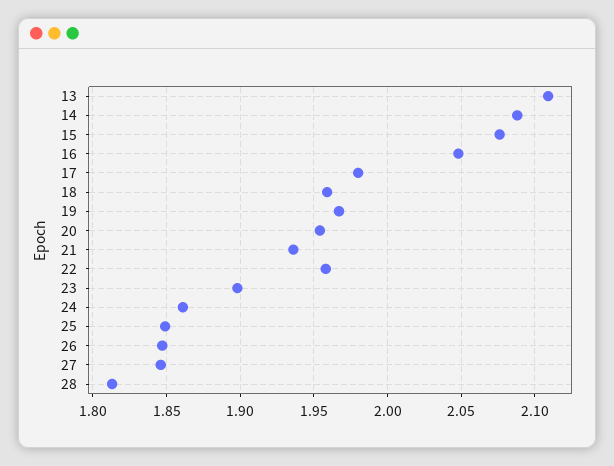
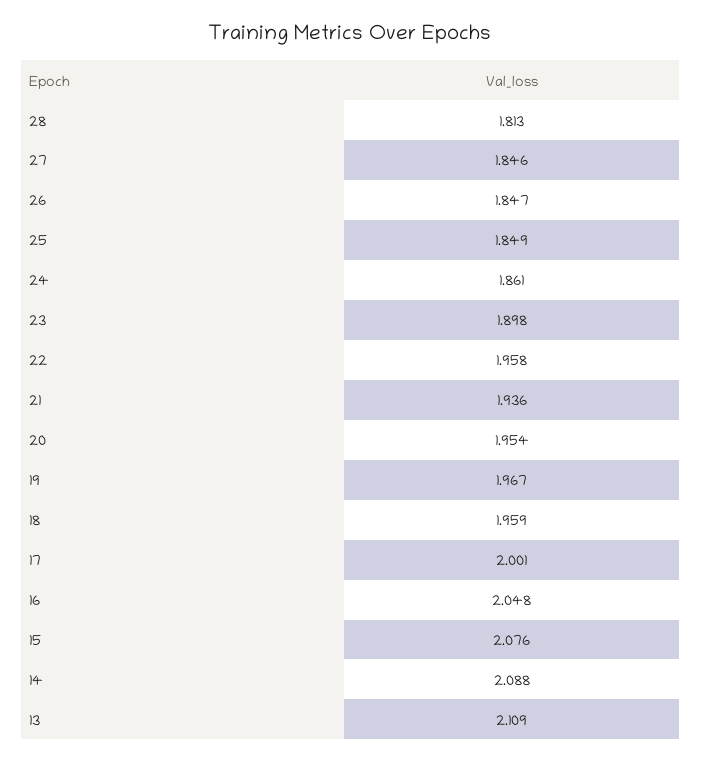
17: 1.98 -> 2.001

